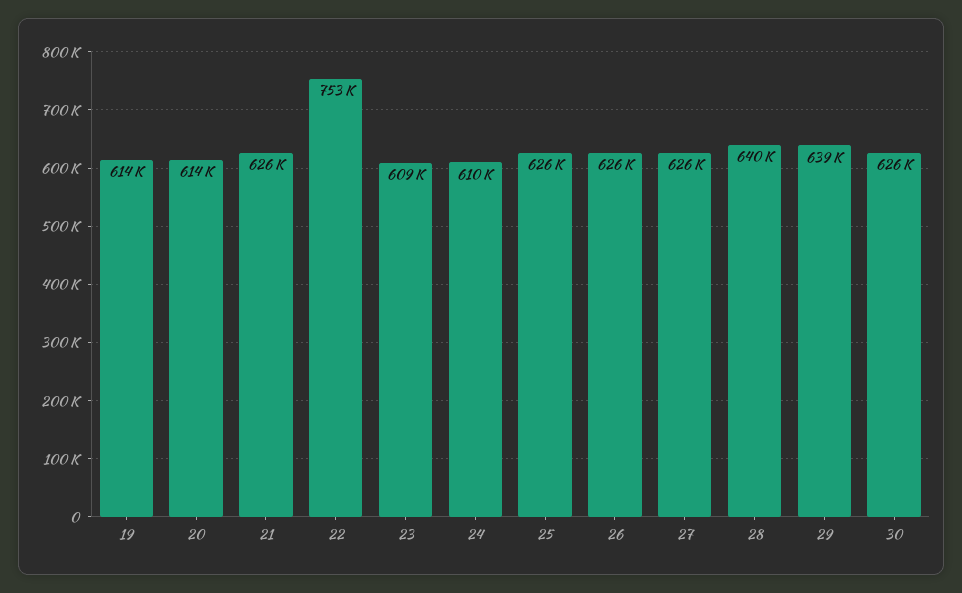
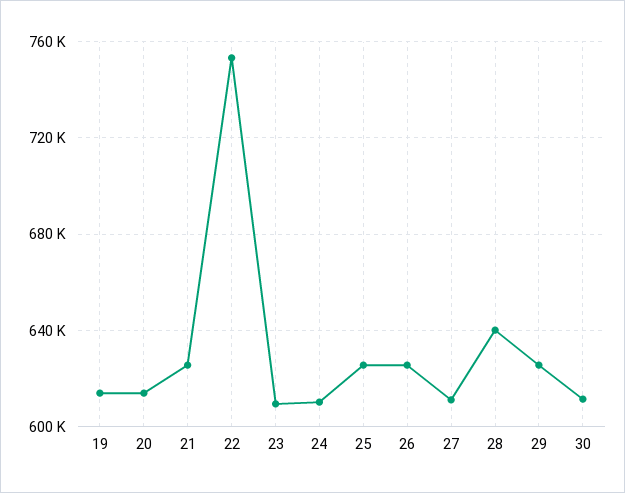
27: 626000 -> 610000
29: 639000 -> 625000
30: 626000 -> 610000

